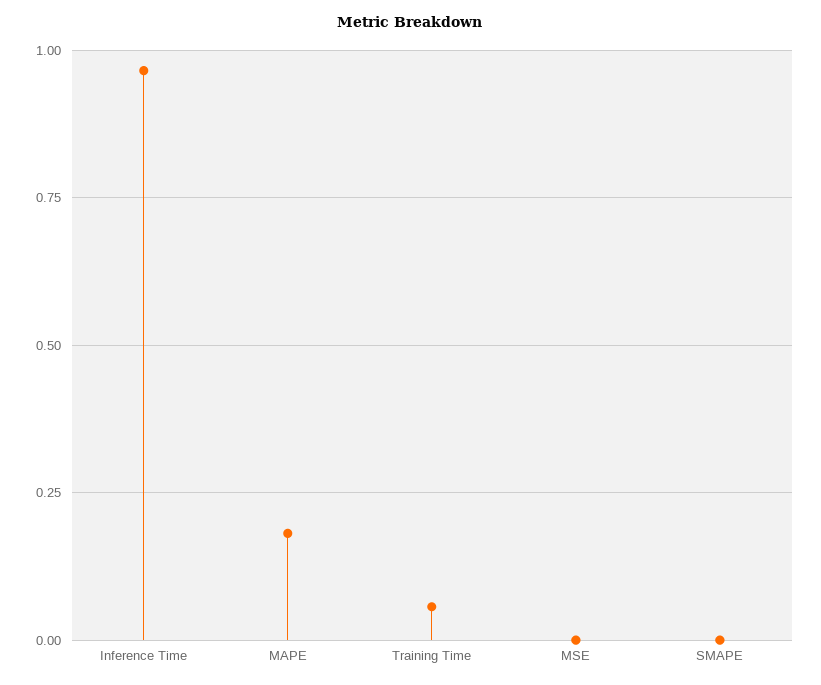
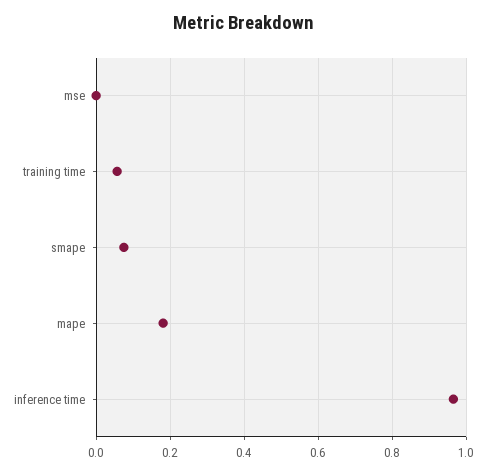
SMAPE: 0 -> 0.08

